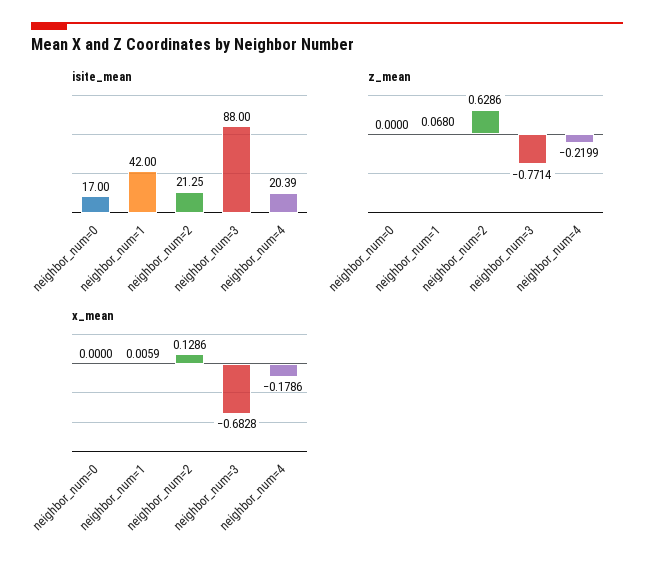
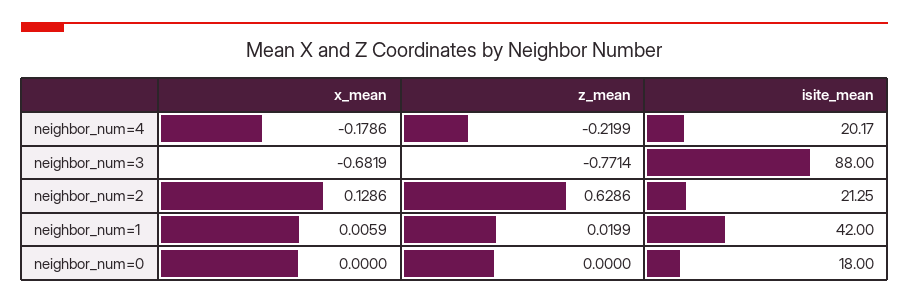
isite_mean, neighbor_num=0: 17 -> 18
isite_mean, neighbor_num=4: 20.39 -> 20.17
z_mean, neighbor_num=1: 0.068 -> 0.0199
x_mean, neighbor_num=3: -0.6828 -> -0.6819

